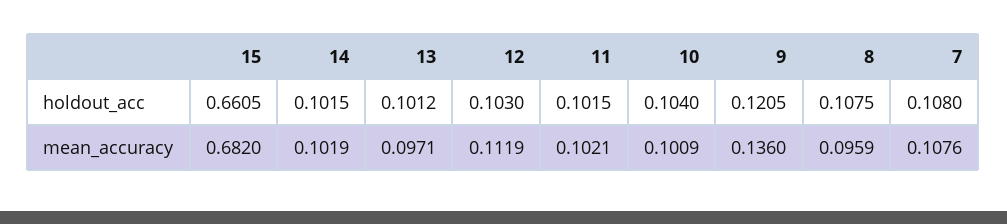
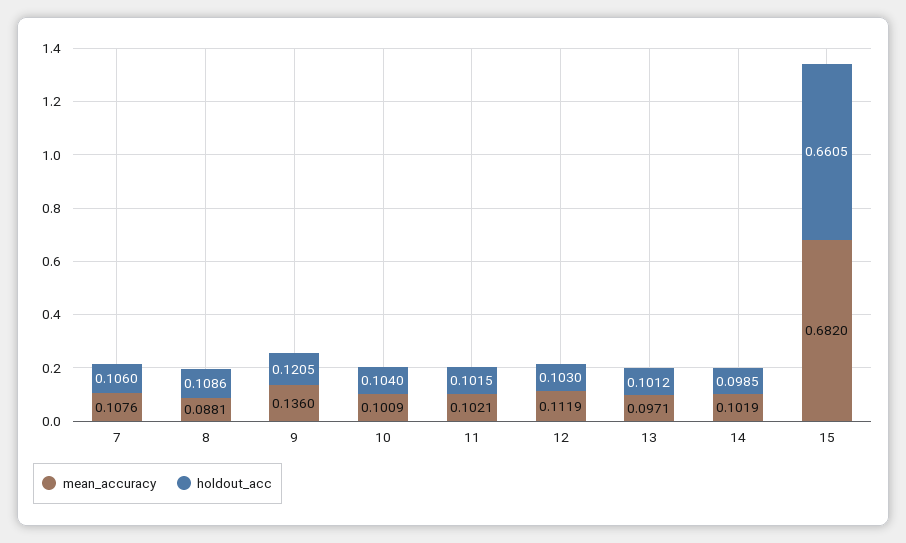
holdout_acc, 14: 0.1015 -> 0.0985
holdout_acc, 8: 0.1075 -> 0.1086
holdout_acc, 7: 0.108 -> 0.106
mean_accuracy, 8: 0.0959 -> 0.0881

